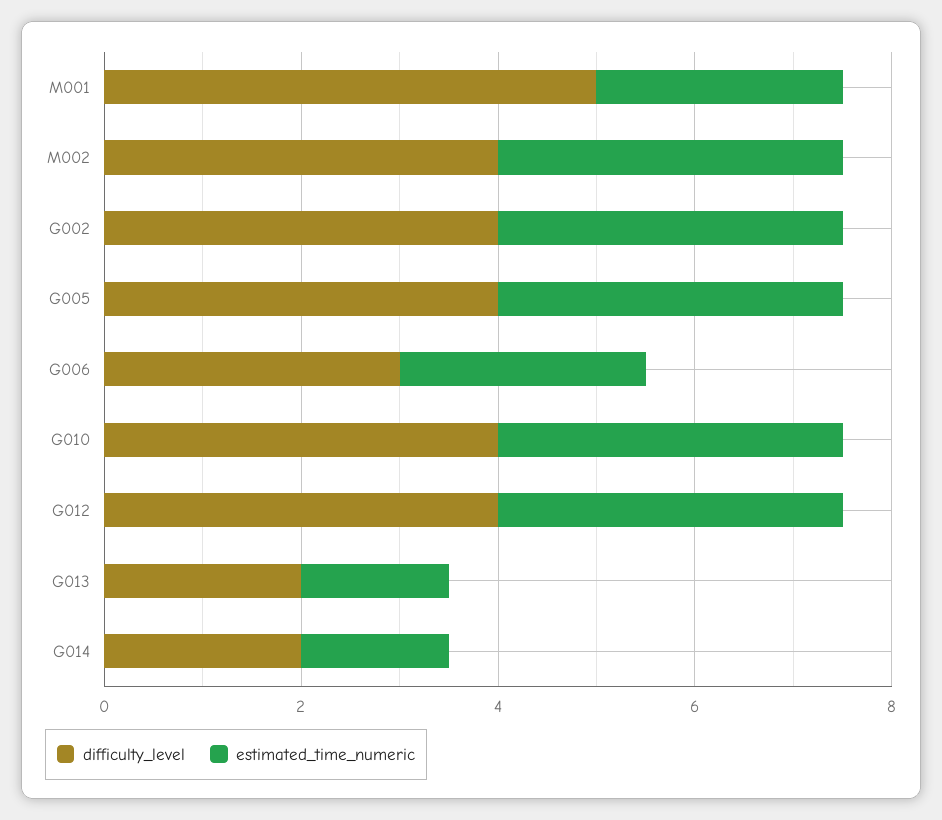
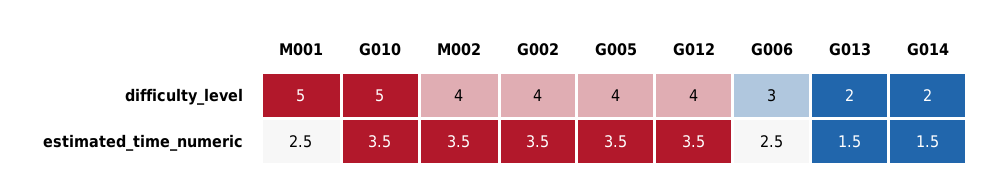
difficulty_level, G010: 4 -> 5

